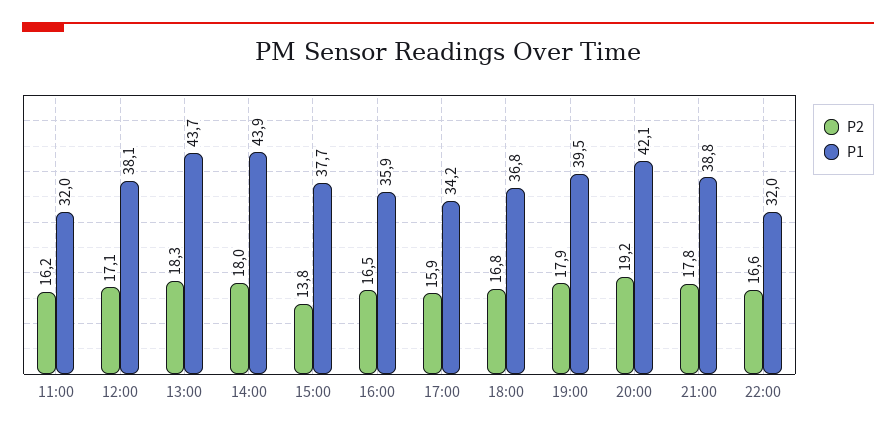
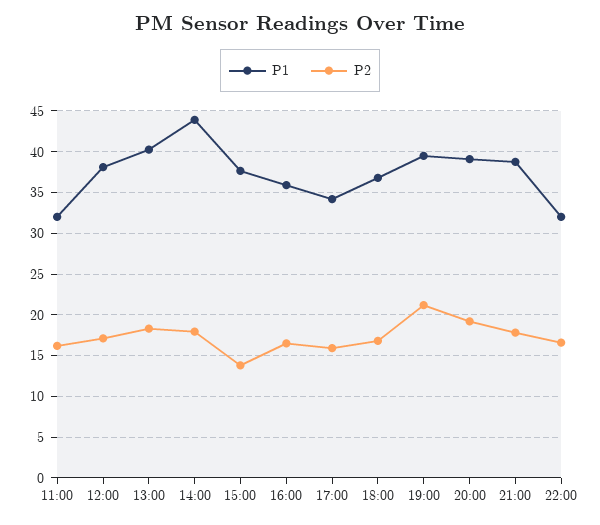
P1, 13:00: 43.7 -> 40
P2, 19:00: 17.9 -> 21
P1, 20:00: 42.1 -> 39

